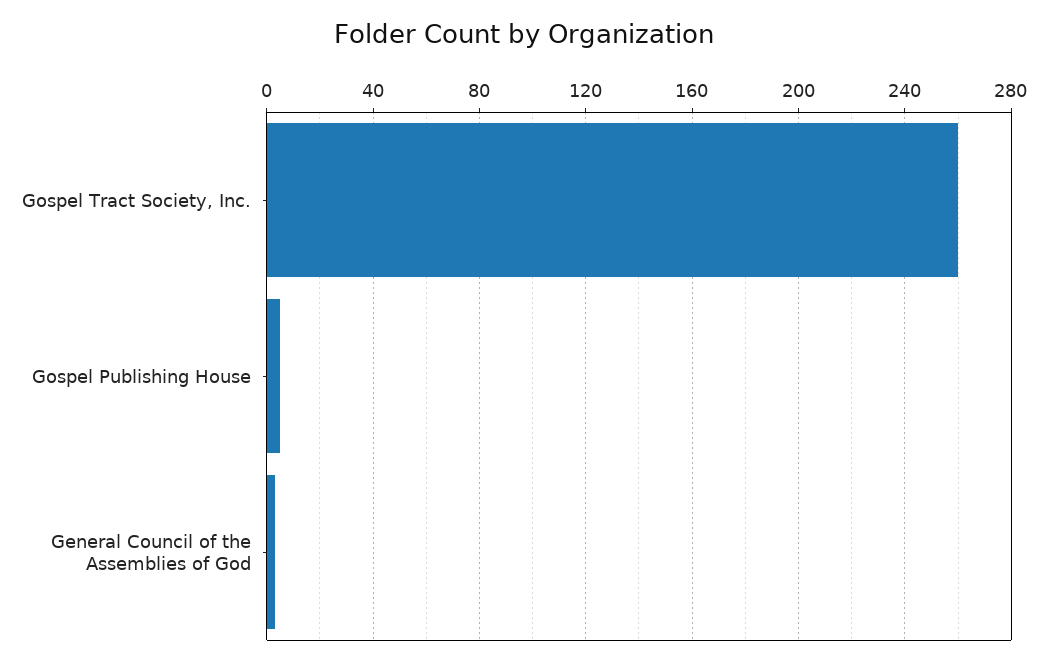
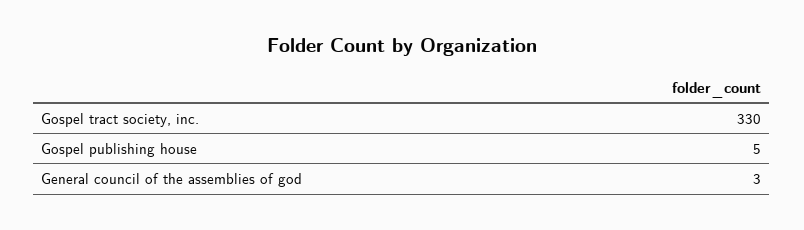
Gospel Tract Society, Inc.: 260 -> 330

